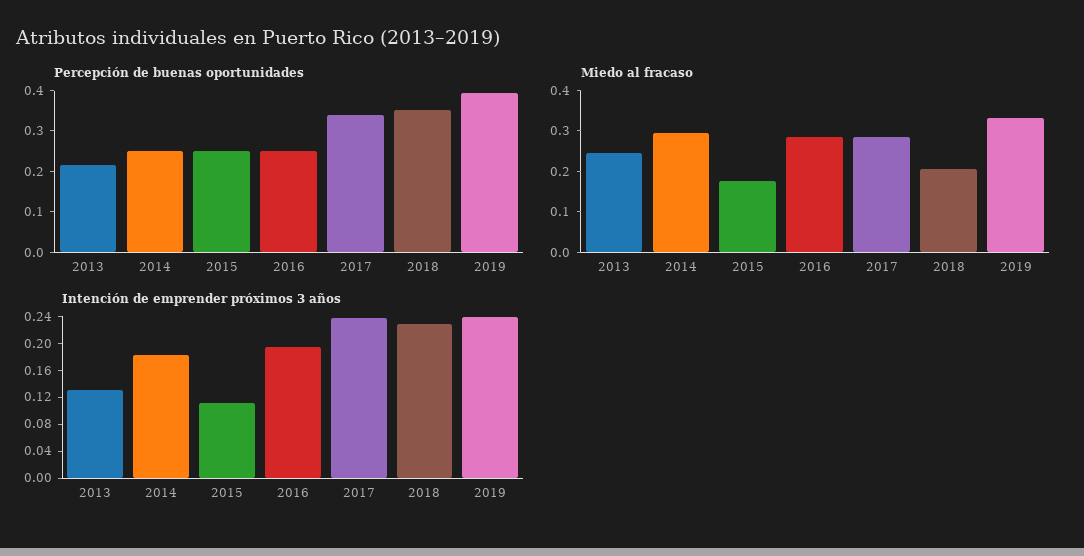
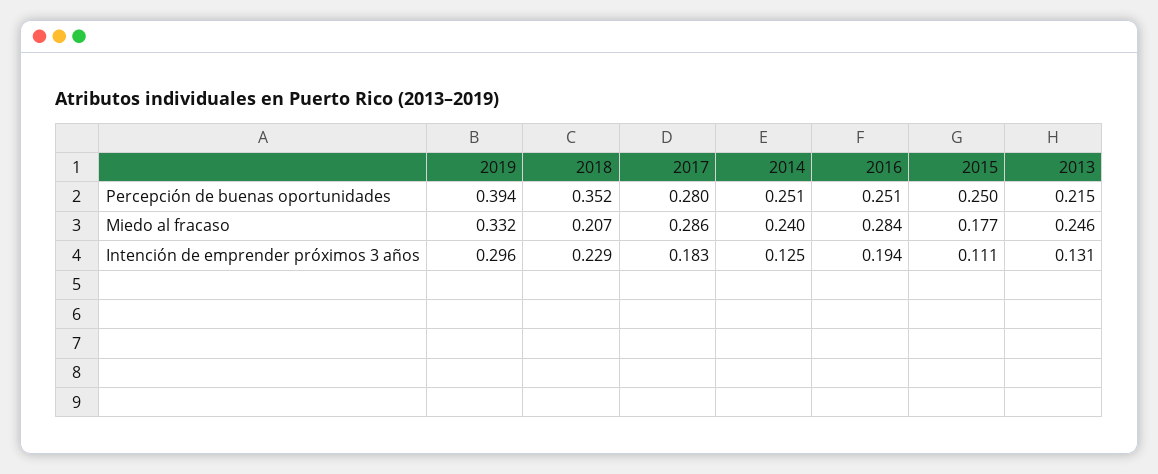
Percepción de buenas oportunidades, 2017: 0.34 -> 0.28
Miedo al fracaso, 2014: 0.3 -> 0.24
Intención de emprender próximos 3 años, 2014: 0.18 -> 0.125
Intención de emprender próximos 3 años, 2017: 0.24 -> 0.183
Intención de emprender próximos 3 años, 2019: 0.24 -> 0.296

